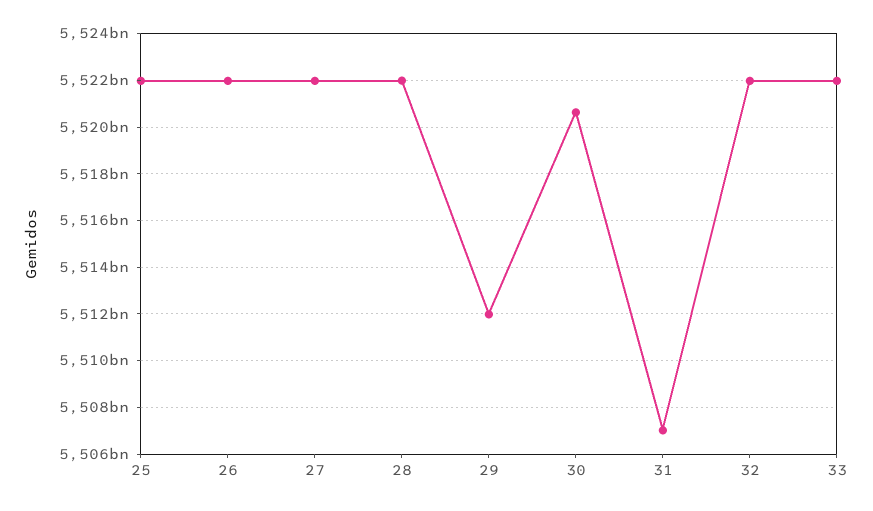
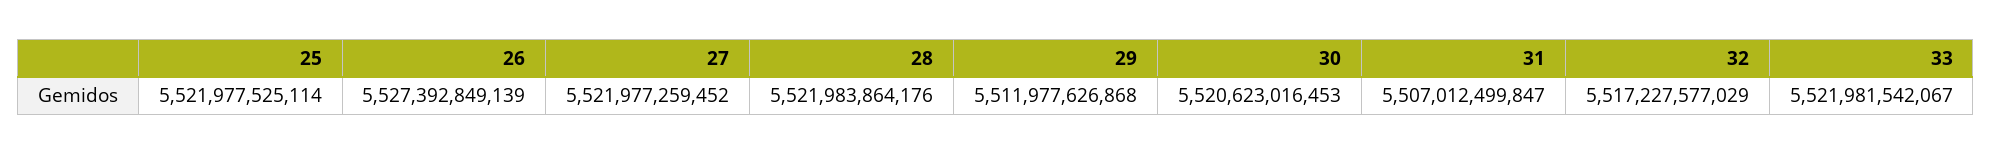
26: 5522000000000 -> 5527392849139
32: 5522000000000 -> 5517227577029

